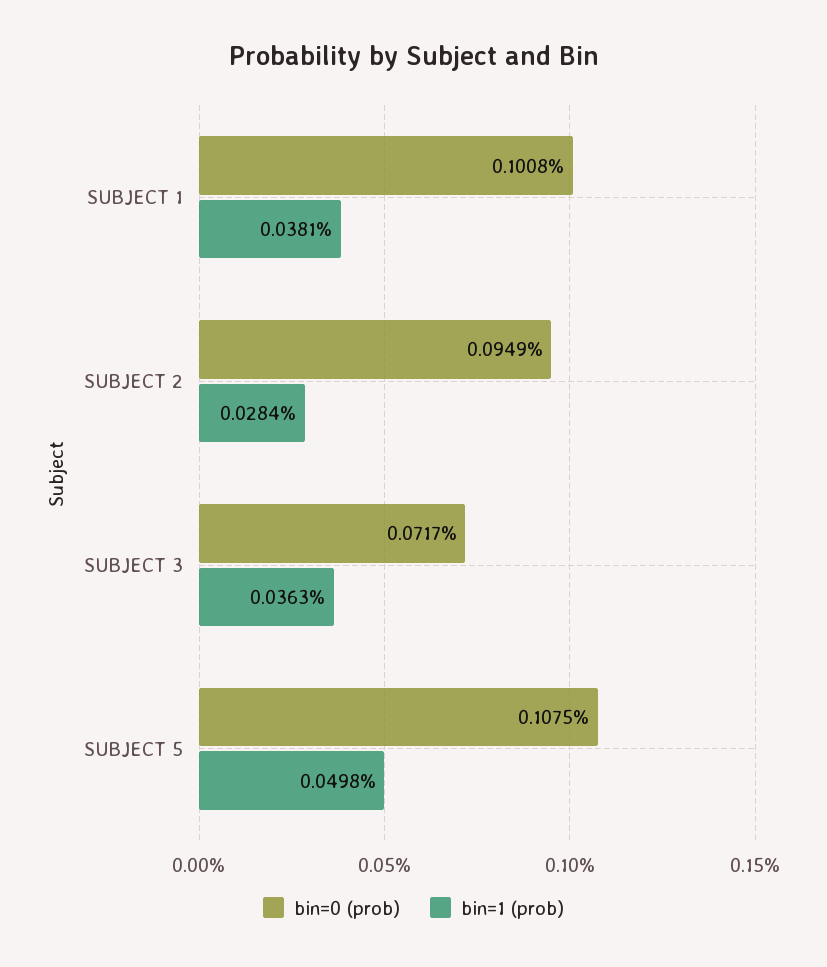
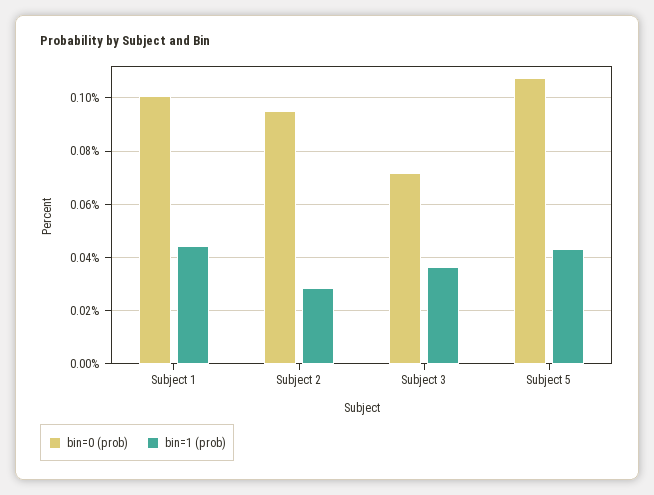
bin=1 (prob), SUBJECT 1: 0.0381 -> 0.045
bin=1 (prob), SUBJECT 5: 0.0498 -> 0.0425

